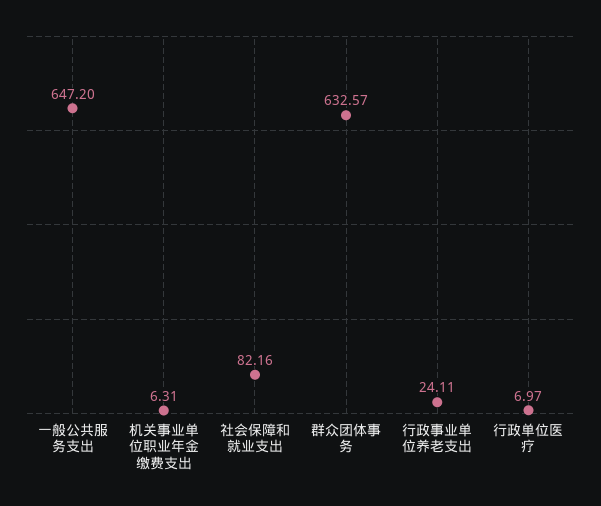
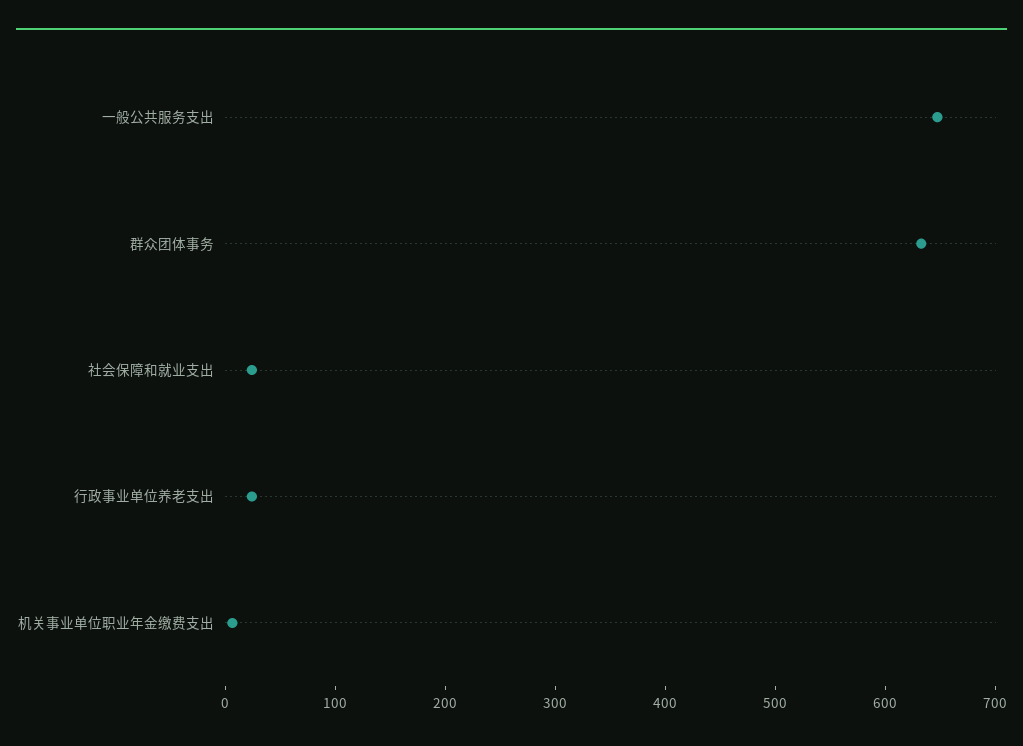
社会保障和就业支出: 82.16 -> 20
行政单位医疗: 6.97 -> none

